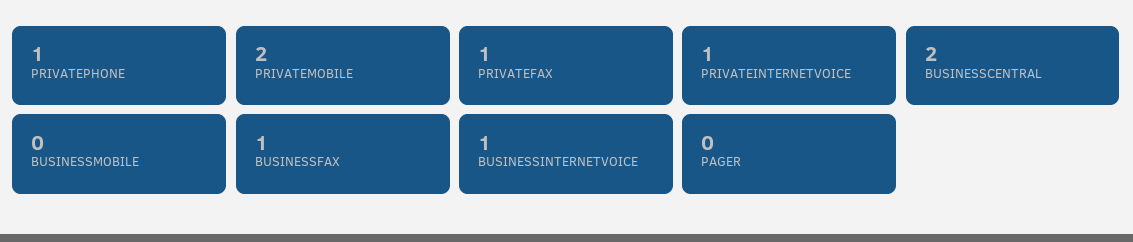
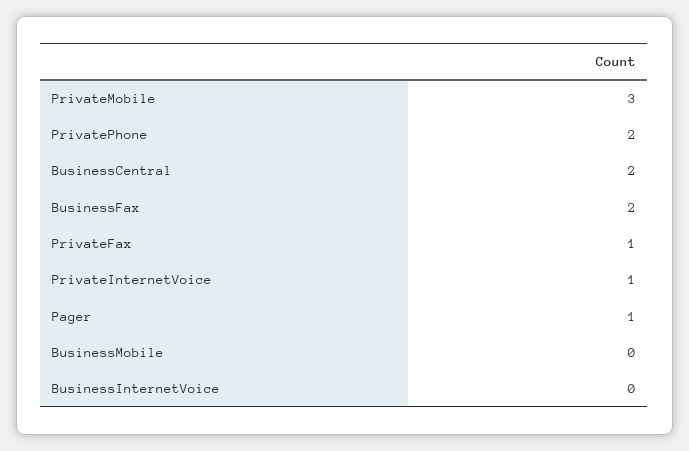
PRIVATEPHONE: 1 -> 2
PRIVATEMOBILE: 2 -> 3
BUSINESSFAX: 1 -> 2
BUSINESSINTERNETVOICE: 1 -> 0
PAGER: 0 -> 1

